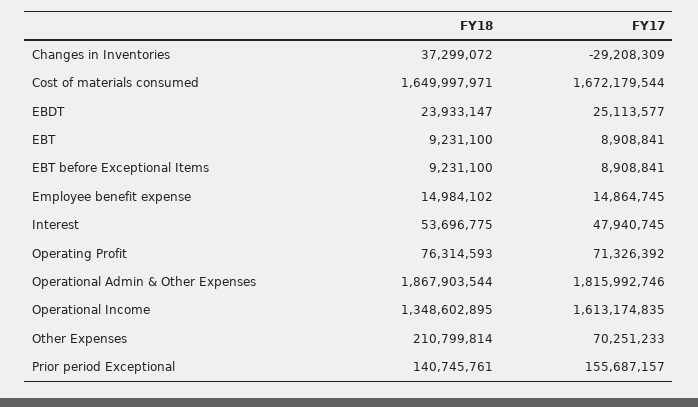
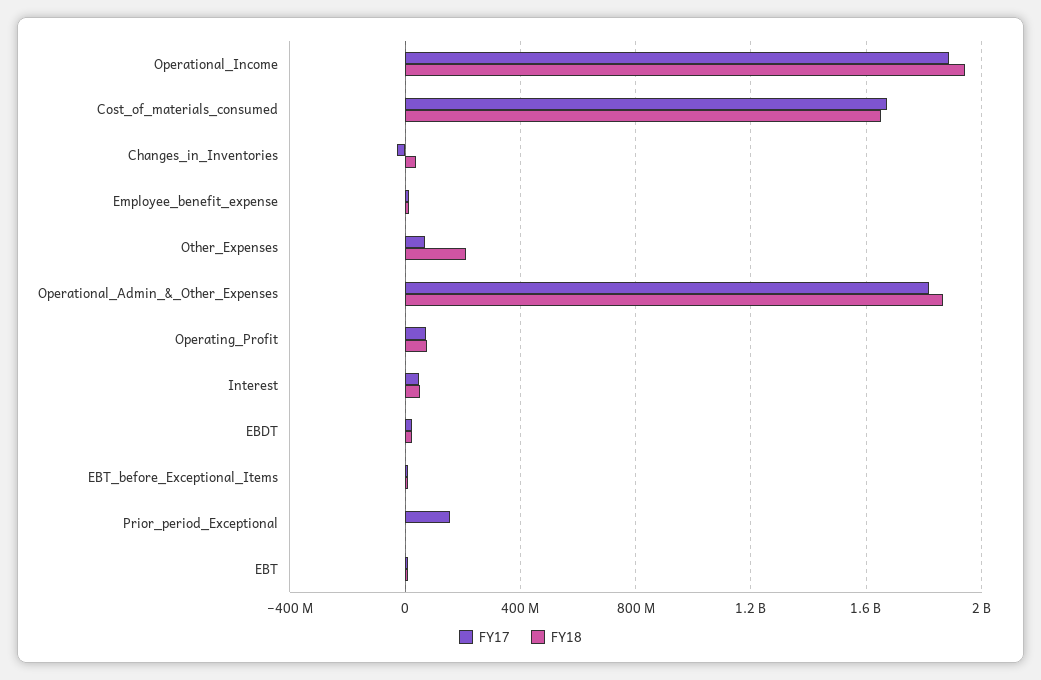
FY18, Operational Income: 1348602895 -> 1950000000
FY17, Operational Income: 1613174835 -> 1900000000
FY18, Prior period Exceptional: 140745761 -> 0

